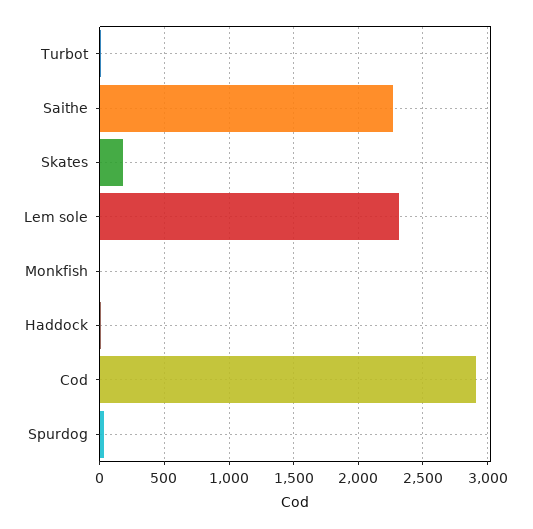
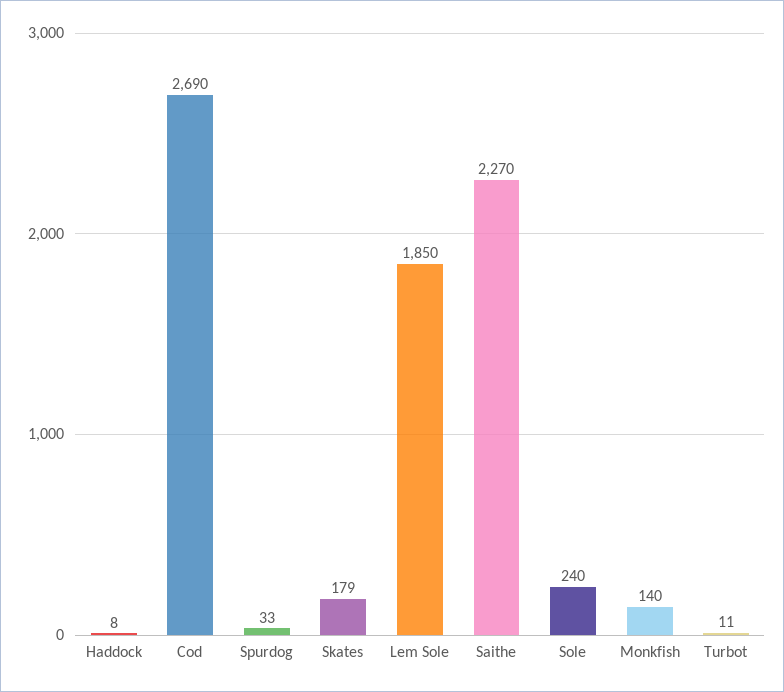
Lem sole: 2300 -> 1850
Monkfish: 0 -> 140
Cod: 2900 -> 2690
Sole: none -> 240

